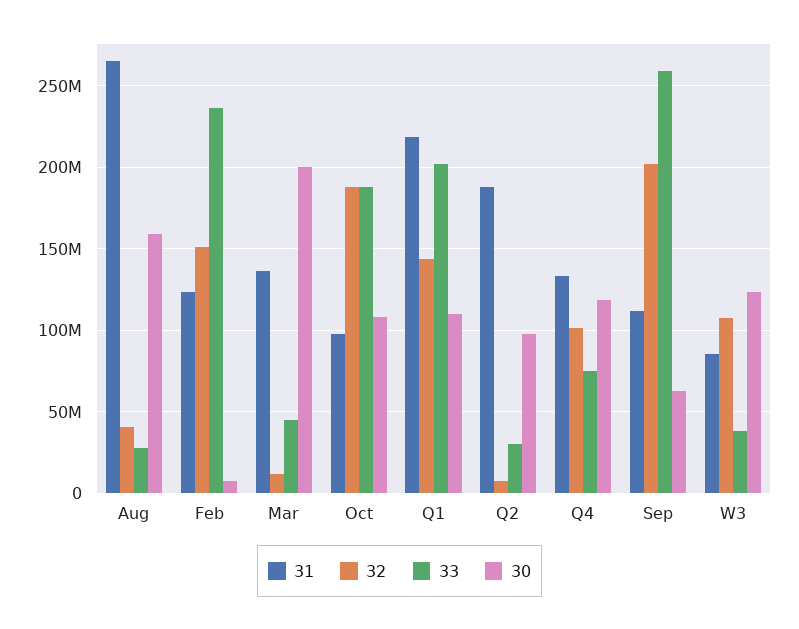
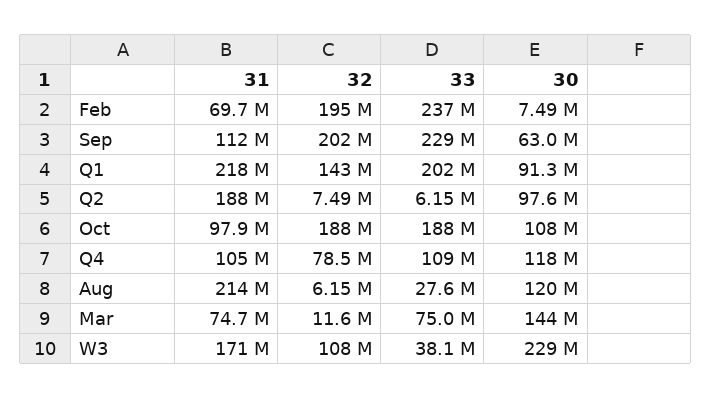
31, Aug: 265000000 -> 214000000
32, Aug: 40000000 -> 6150000
30, Aug: 160000000 -> 120000000
31, Feb: 125000000 -> 69700000
32, Feb: 150000000 -> 195000000
31, Mar: 135000000 -> 74700000
33, Mar: 45000000 -> 75000000
30, Mar: 200000000 -> 144000000
30, Q1: 110000000 -> 91300000
33, Q2: 30000000 -> 6150000
31, Q4: 135000000 -> 105000000
32, Q4: 100000000 -> 78500000
33, Q4: 75000000 -> 109000000
33, Sep: 260000000 -> 229000000
31, W3: 85000000 -> 171000000
30, W3: 125000000 -> 229000000

